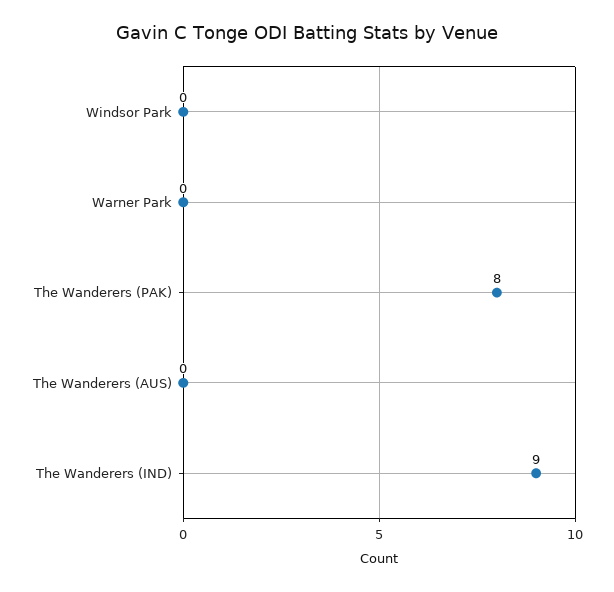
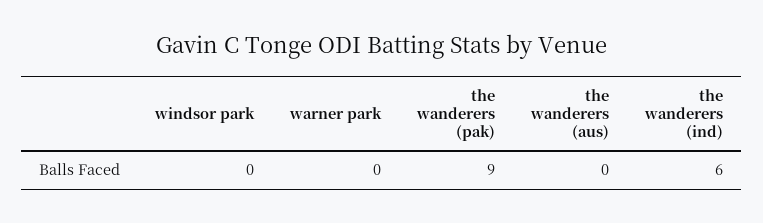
The Wanderers (PAK): 8 -> 9
The Wanderers (IND): 9 -> 6

